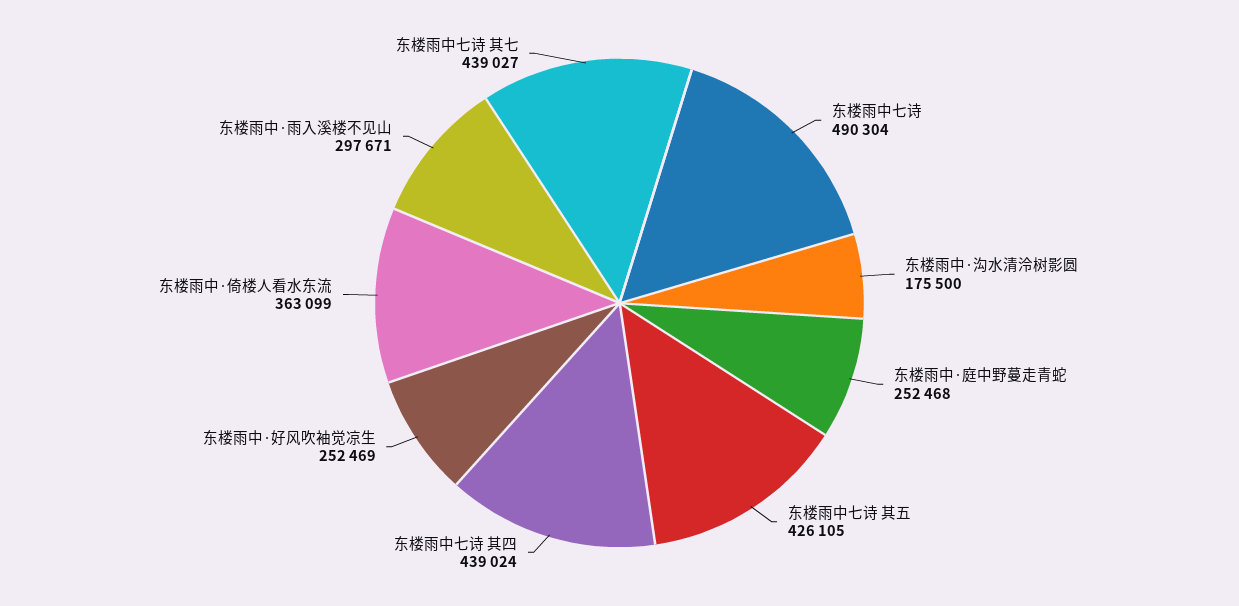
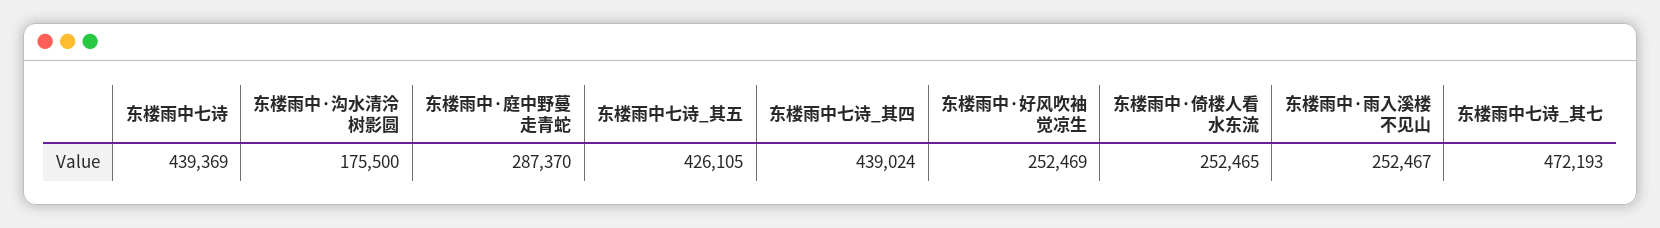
东楼雨中七诗: 490304 -> 439369
东楼雨中·庭中野蔓走青蛇: 252468 -> 287370
东楼雨中·倚楼人看水东流: 363099 -> 252465
东楼雨中·雨入溪楼不见山: 297671 -> 252467
东楼雨中七诗 其七: 439027 -> 472193

